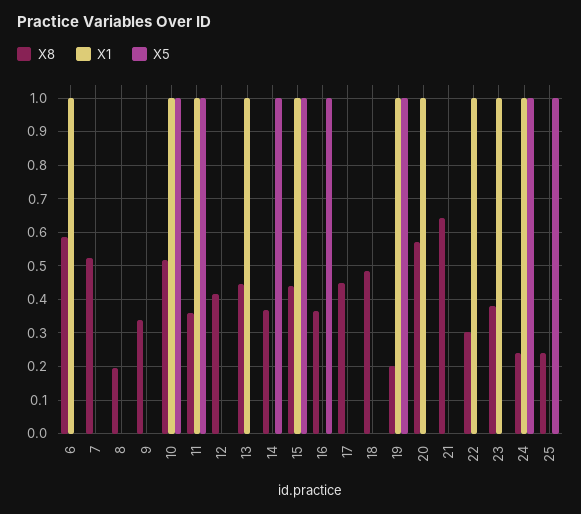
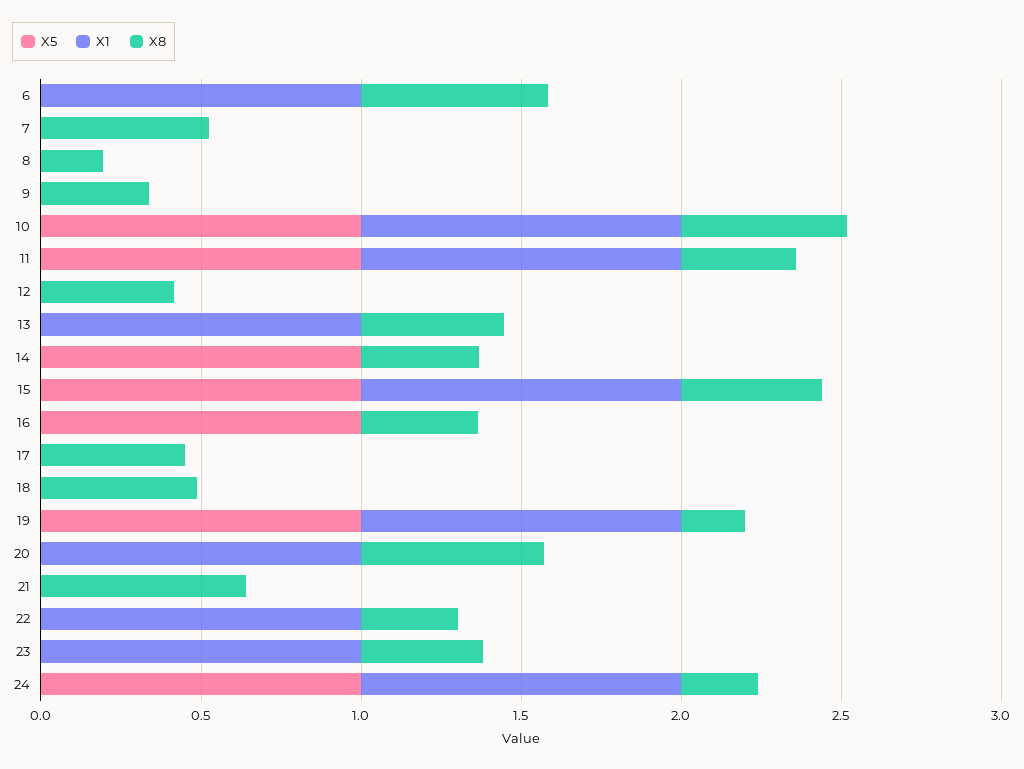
X8, 25: 0.24 -> none
X1, 25: 0 -> none
X5, 25: 1 -> none

